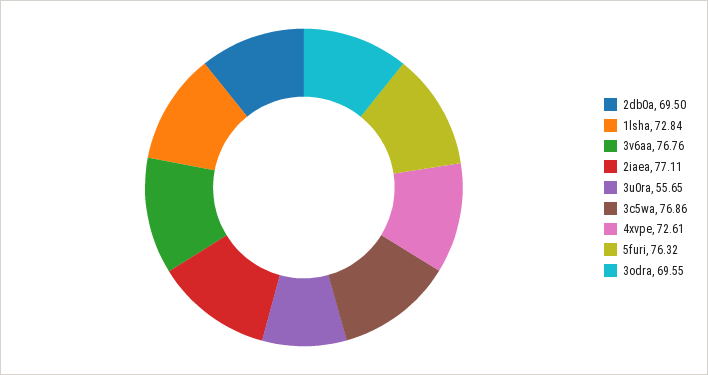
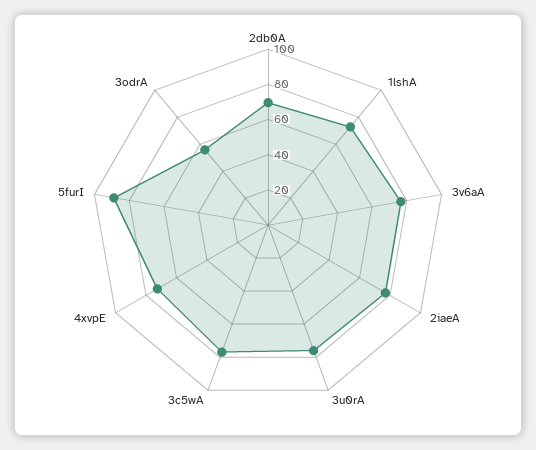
3u0ra: 55.65 -> 75
5furi: 76.32 -> 90
3odra: 69.55 -> 55

